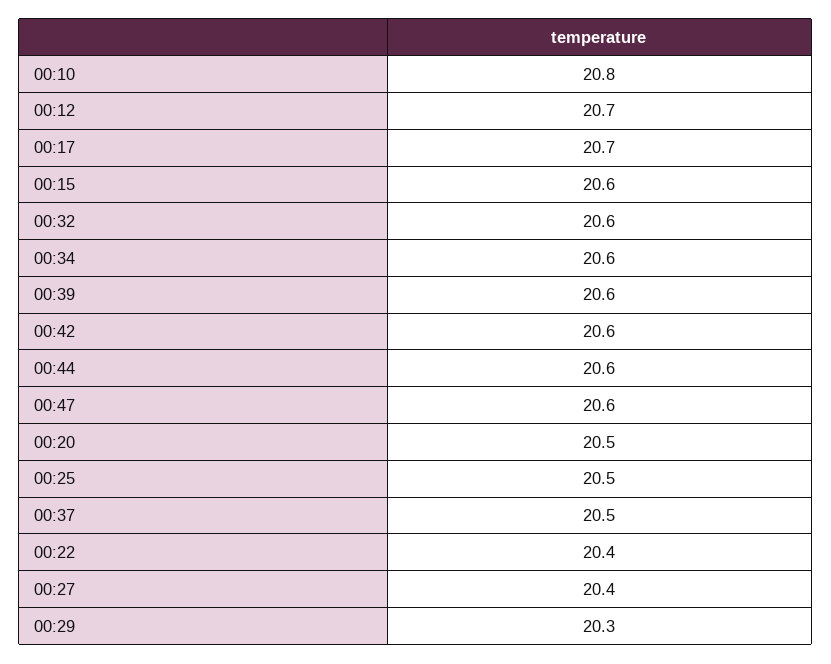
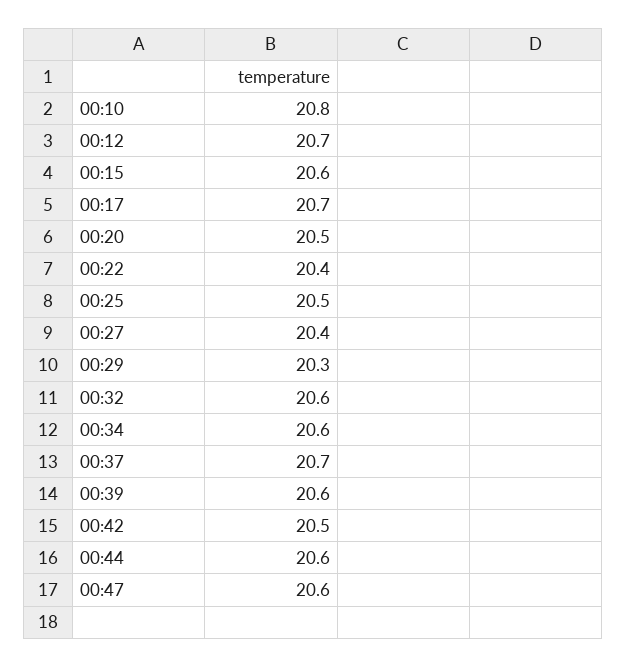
00:42: 20.6 -> 20.5
00:37: 20.5 -> 20.7

